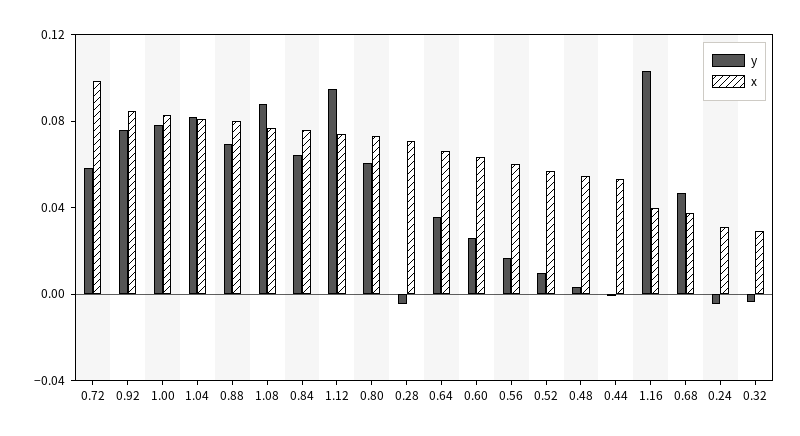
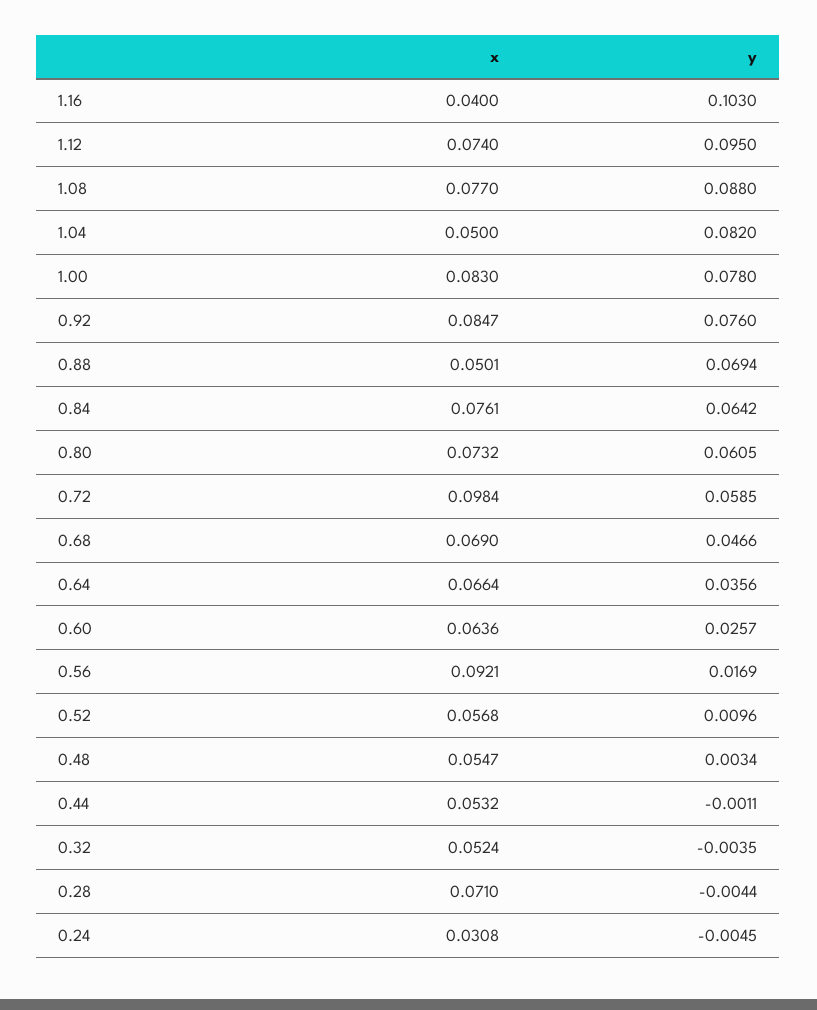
x, 1.04: 0.08 -> 0.05
x, 0.88: 0.08 -> 0.0501
x, 0.56: 0.06 -> 0.0921
x, 0.68: 0.04 -> 0.069
x, 0.32: 0.03 -> 0.0524

